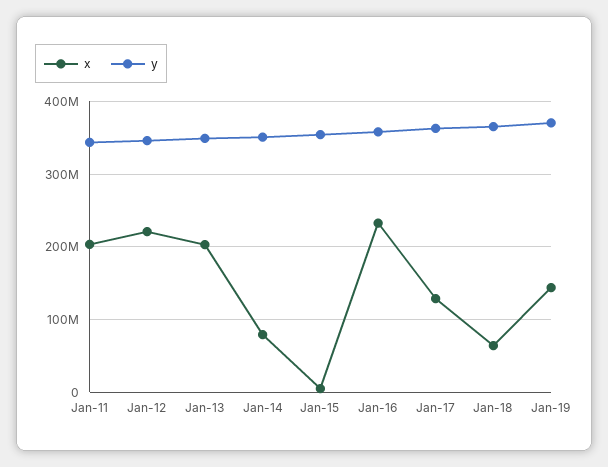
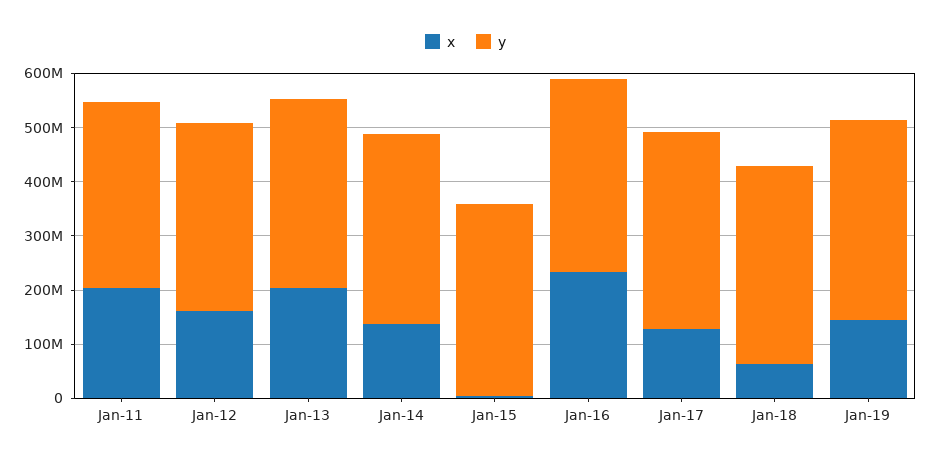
x, Jan-12: 220000000 -> 160000000
x, Jan-14: 80000000 -> 140000000

